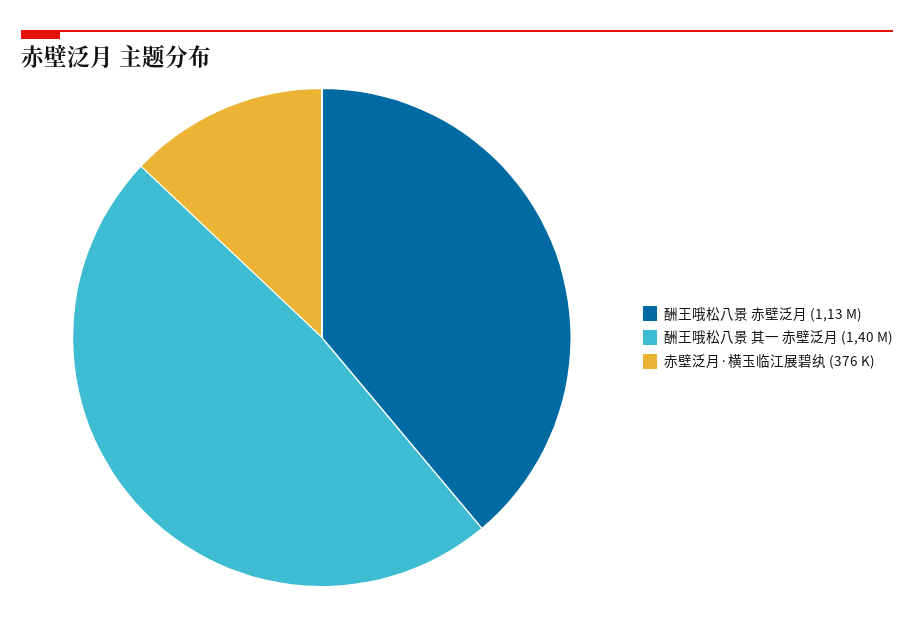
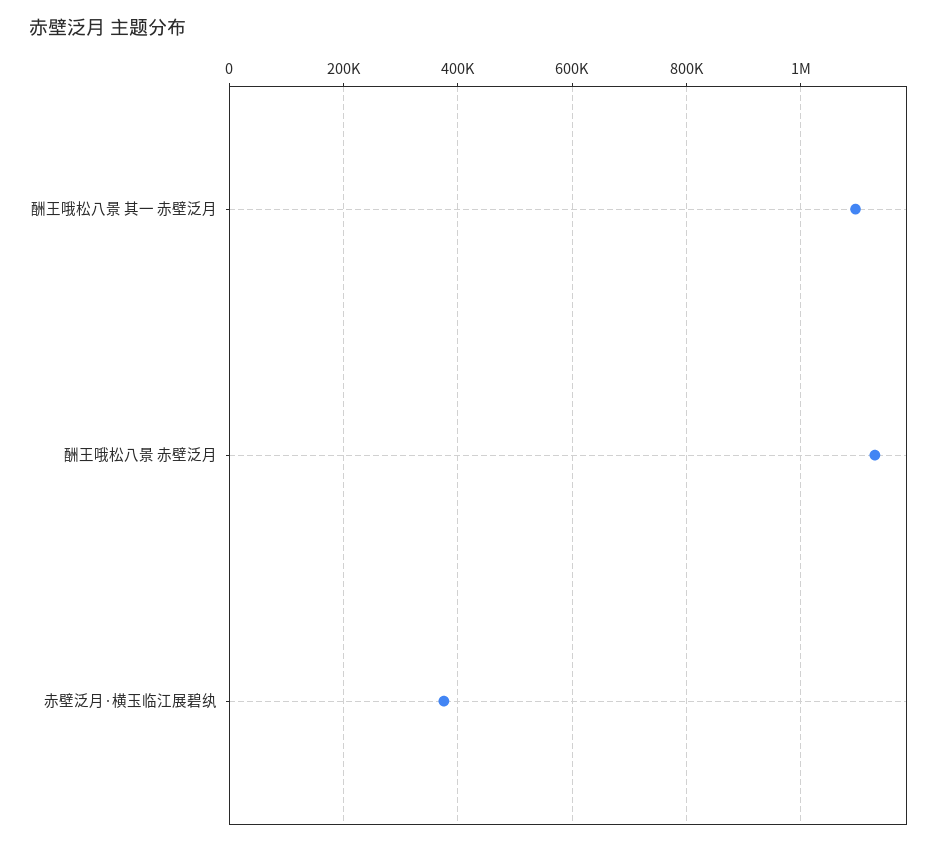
酬王哦松八景 其一 赤壁泛月: 1400000 -> 1100000

